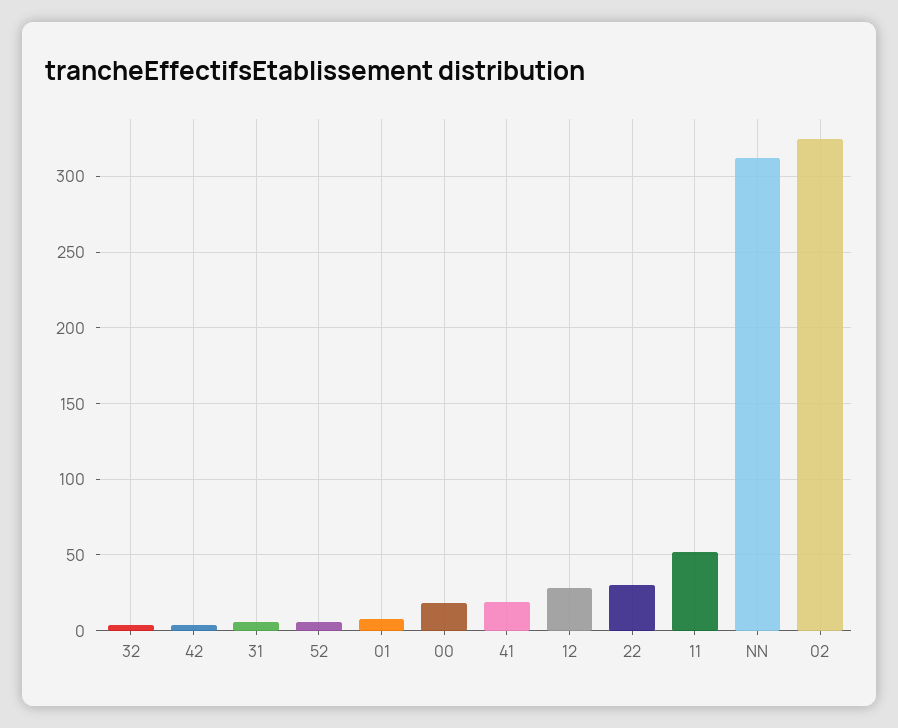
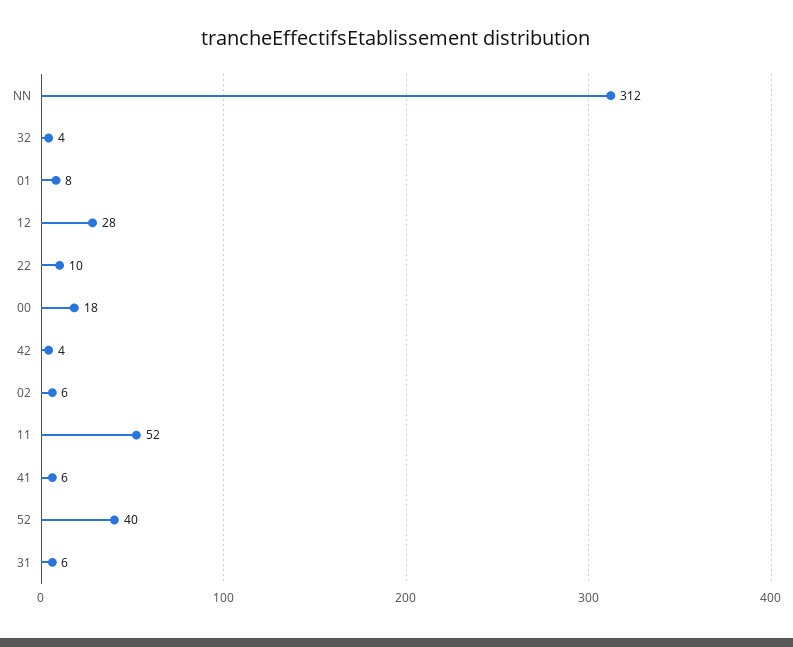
52: 5 -> 40
41: 20 -> 6
22: 30 -> 10
02: 325 -> 6

